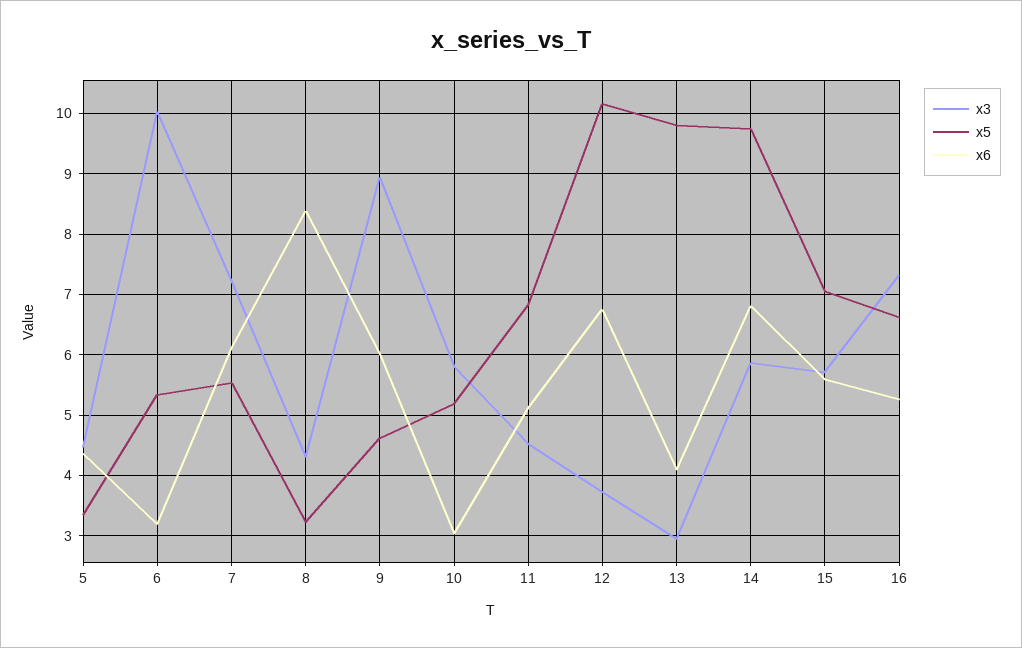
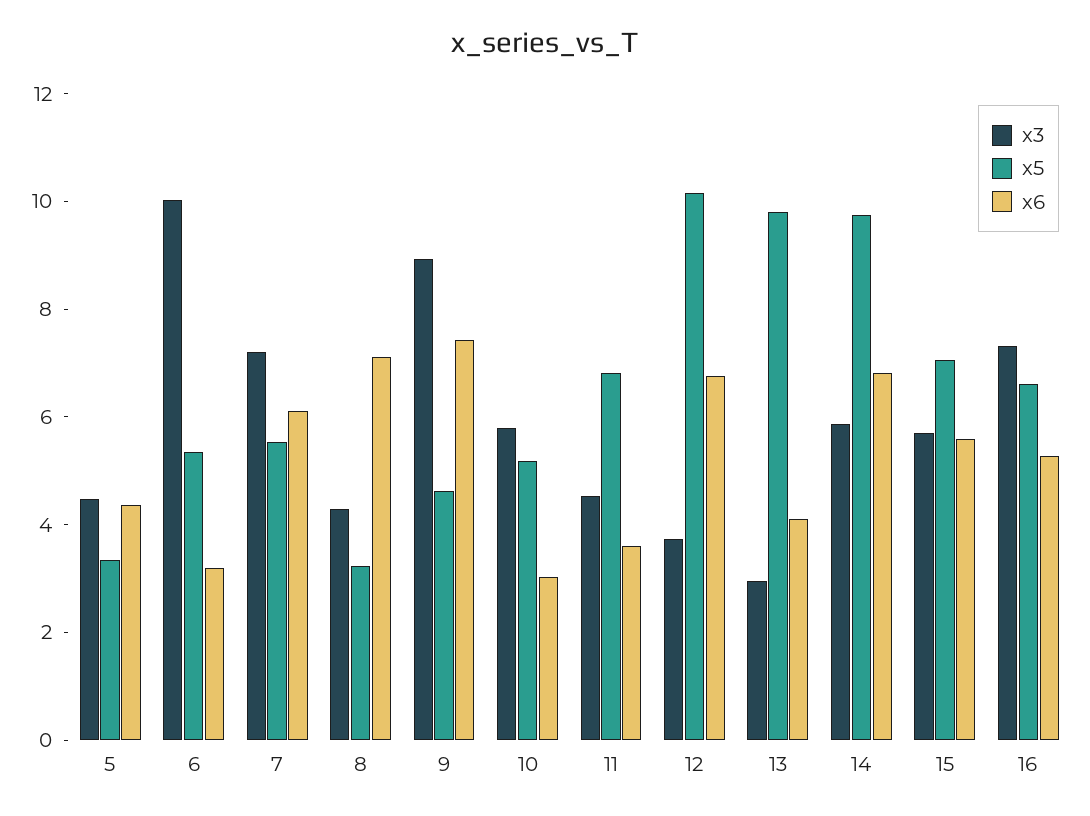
x6, 8: 8.4 -> 7
x6, 9: 6 -> 7.5
x6, 11: 5.1 -> 3.5

